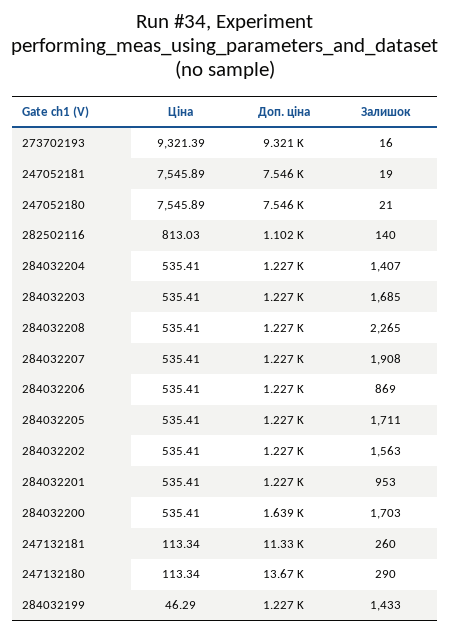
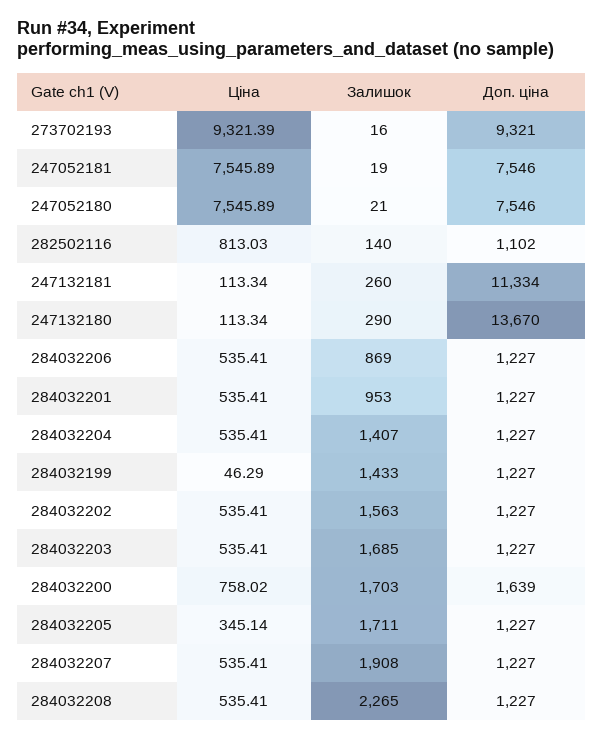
Ціна, 284032205: 535.41 -> 345.14
Ціна, 284032200: 535.41 -> 758.02

